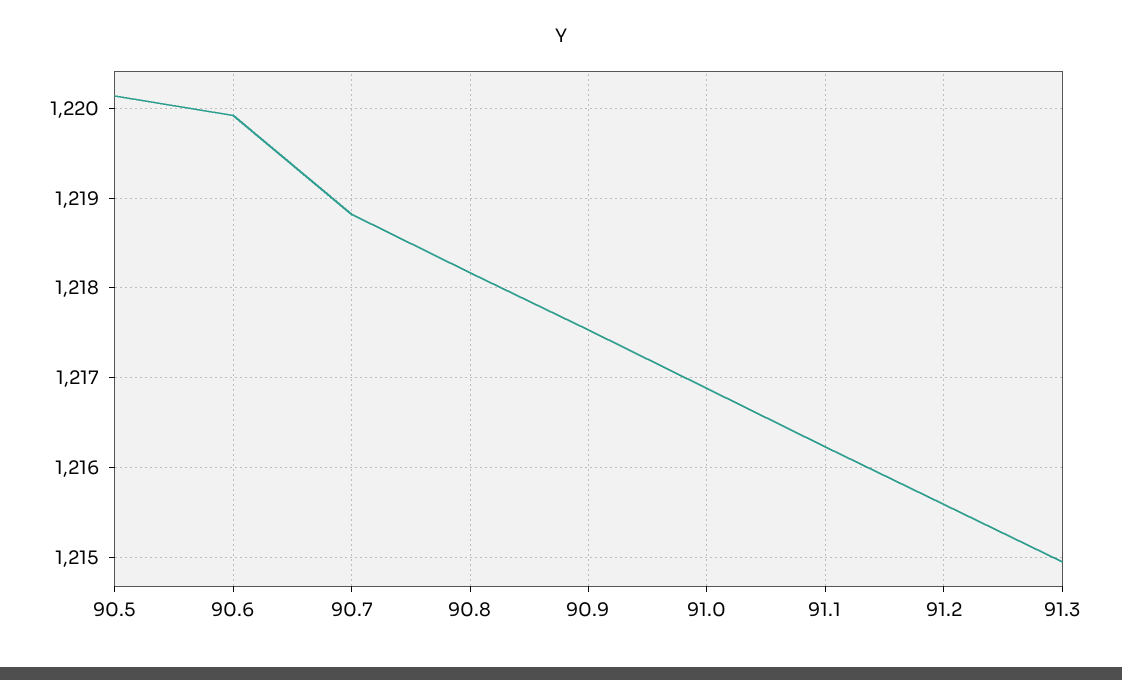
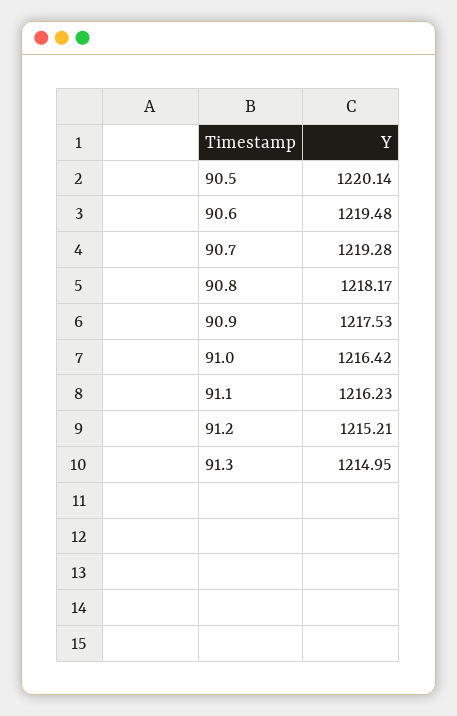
90.6: 1219.9 -> 1219.48
90.7: 1218.8 -> 1219.28
91.0: 1216.9 -> 1216.42
91.2: 1215.6 -> 1215.21

